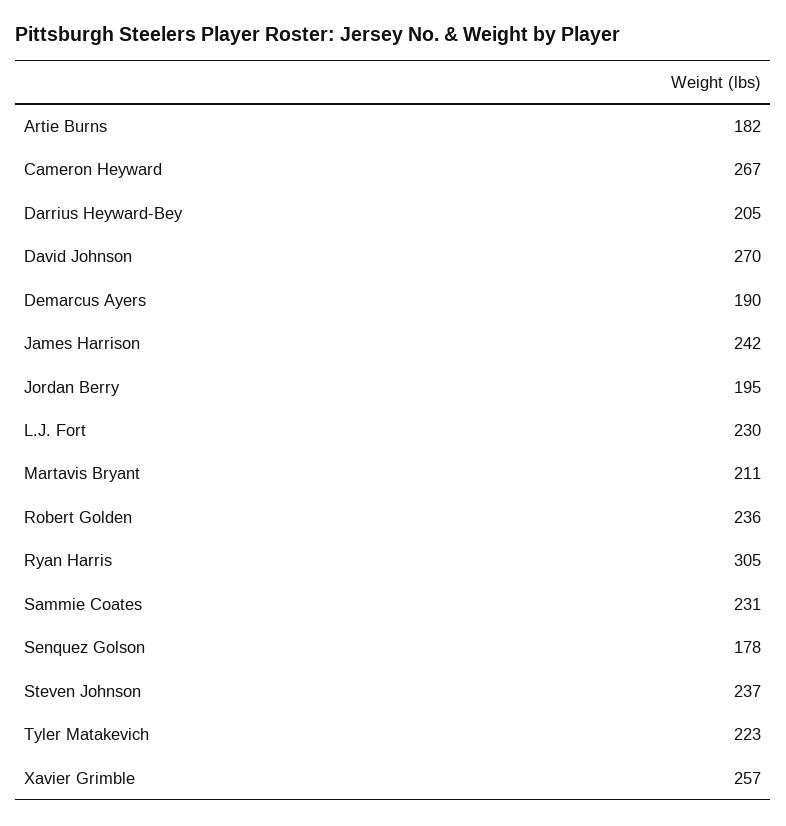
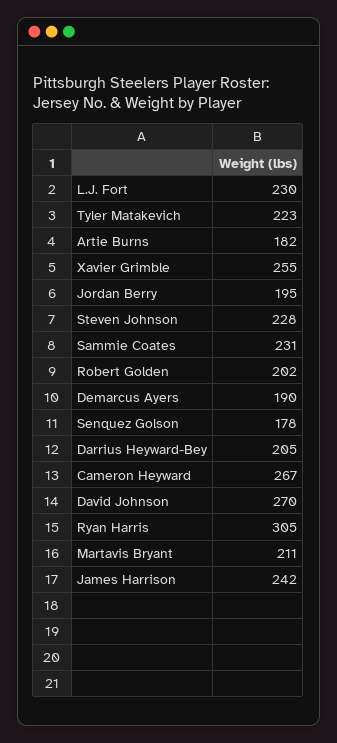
Robert Golden: 236 -> 202
Steven Johnson: 237 -> 228
Xavier Grimble: 257 -> 255

